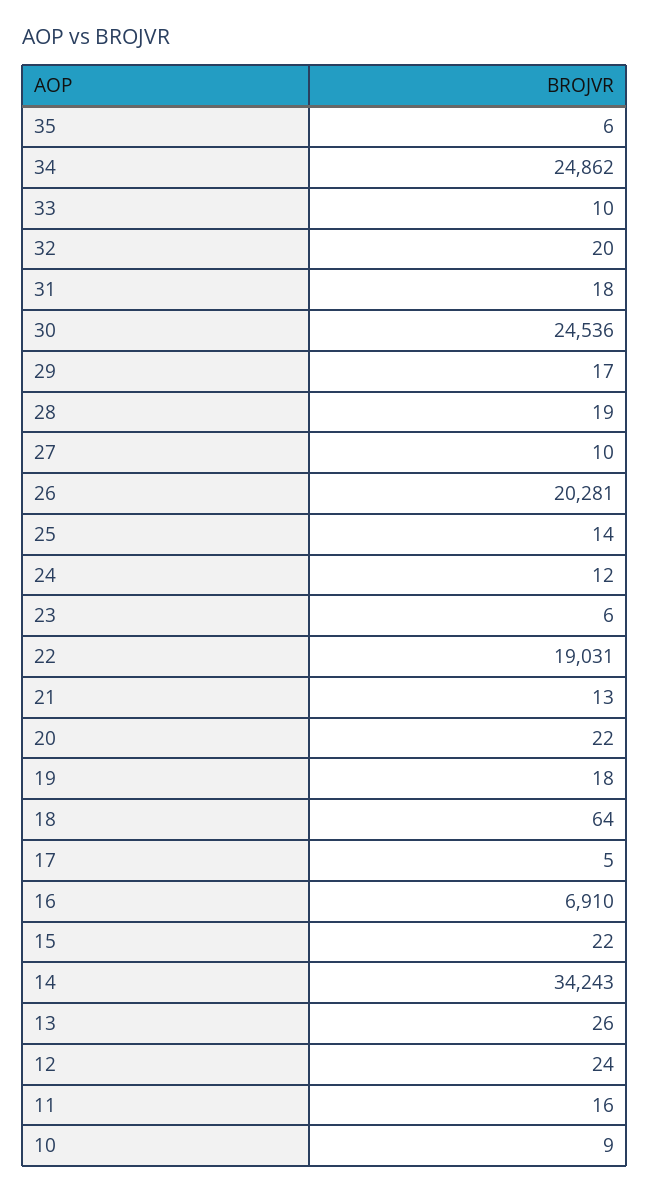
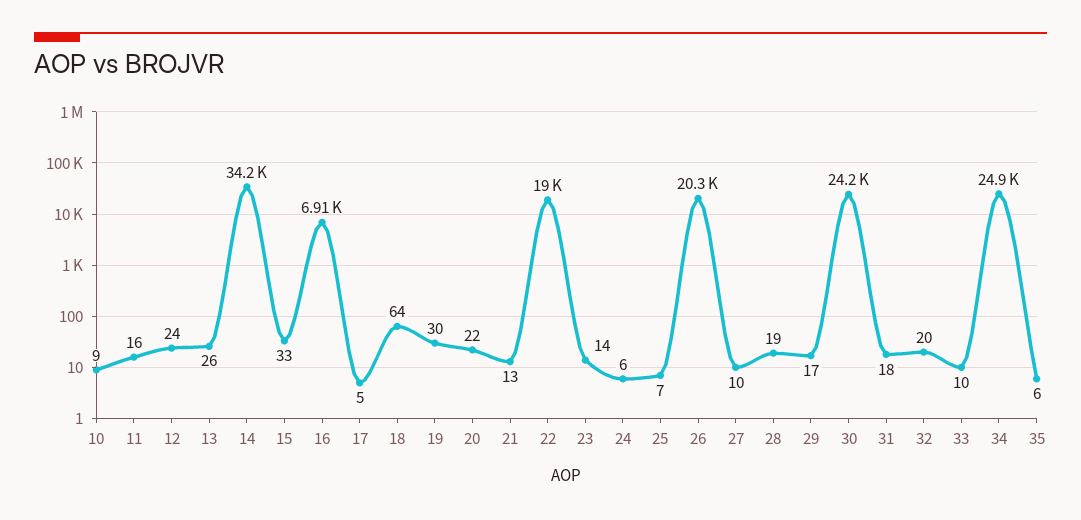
30: 24536 -> 24200
25: 14 -> 7
24: 12 -> 6
23: 6 -> 14
19: 18 -> 30
15: 22 -> 33

